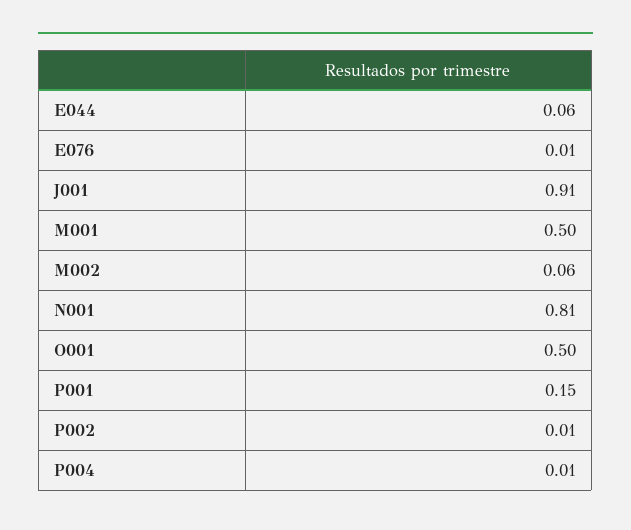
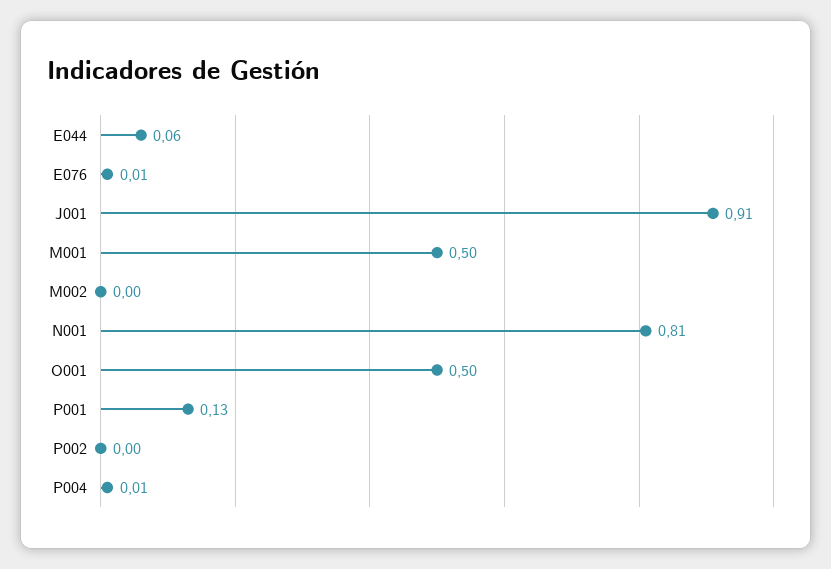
M002: 0.06 -> 0
P001: 0.15 -> 0.13
P002: 0.01 -> 0

